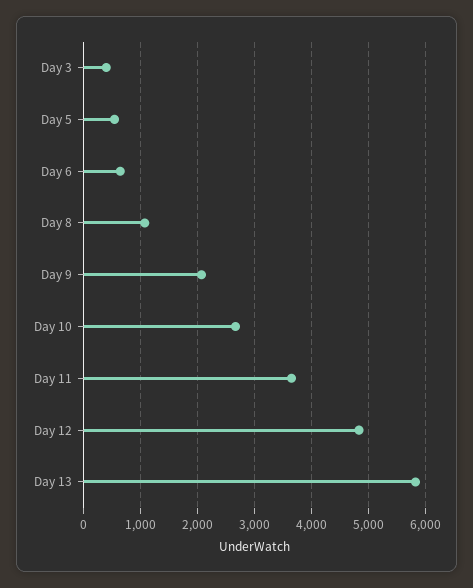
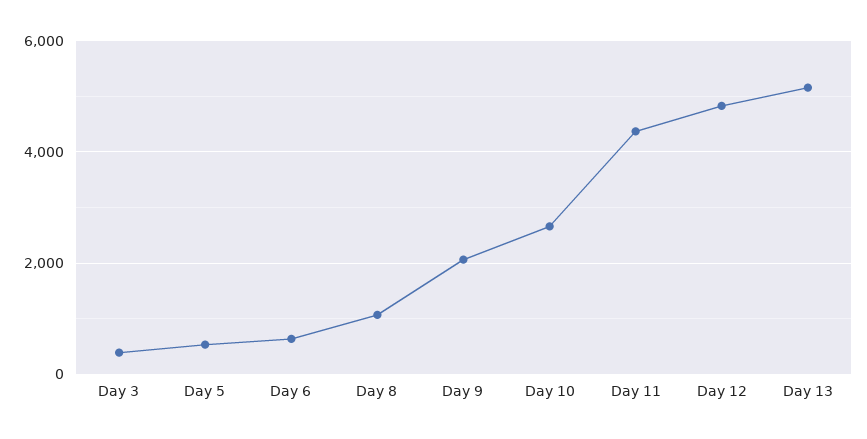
Day 11: 3600 -> 4400
Day 13: 5800 -> 5200

